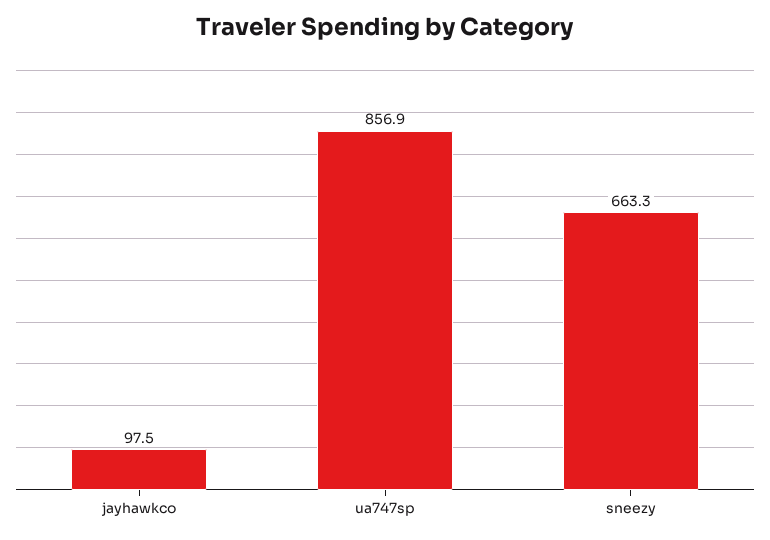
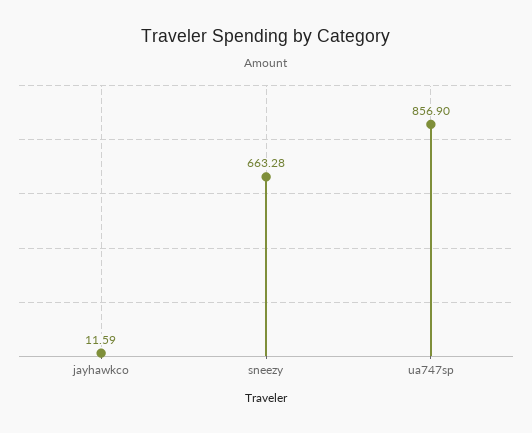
jayhawkco: 97.5 -> 11.59

